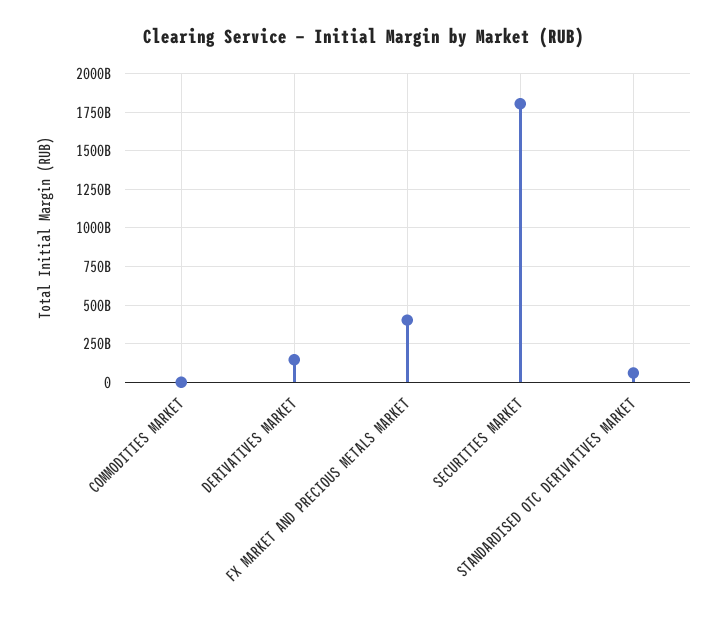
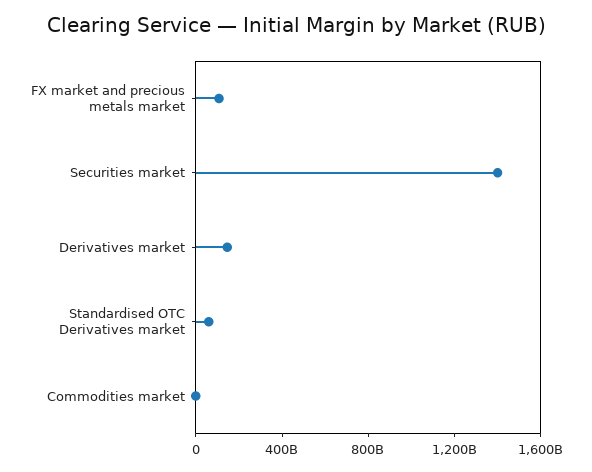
FX MARKET AND PRECIOUS METALS MARKET: 400000000000 -> 100000000000
SECURITIES MARKET: 1800000000000 -> 1400000000000

